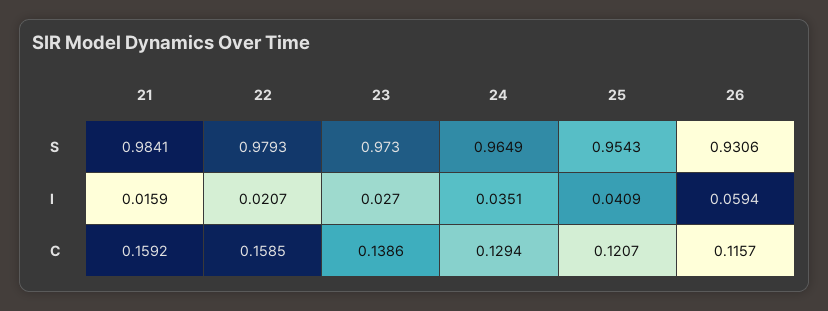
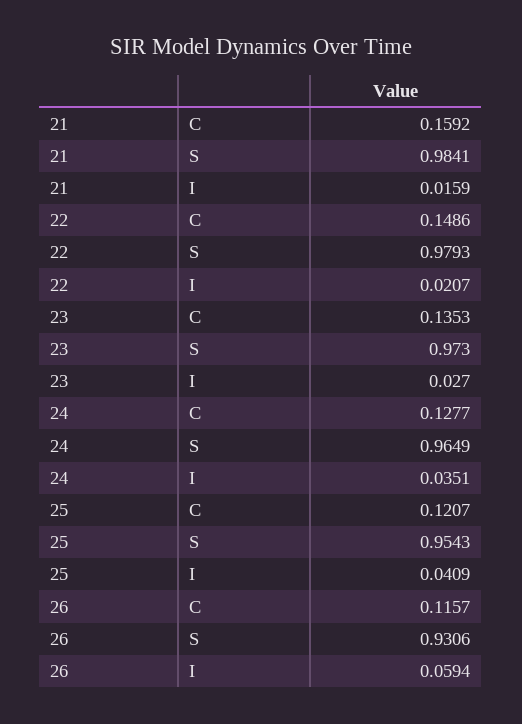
22, C: 0.1585 -> 0.1486
23, C: 0.1386 -> 0.1353
24, C: 0.1294 -> 0.1277

